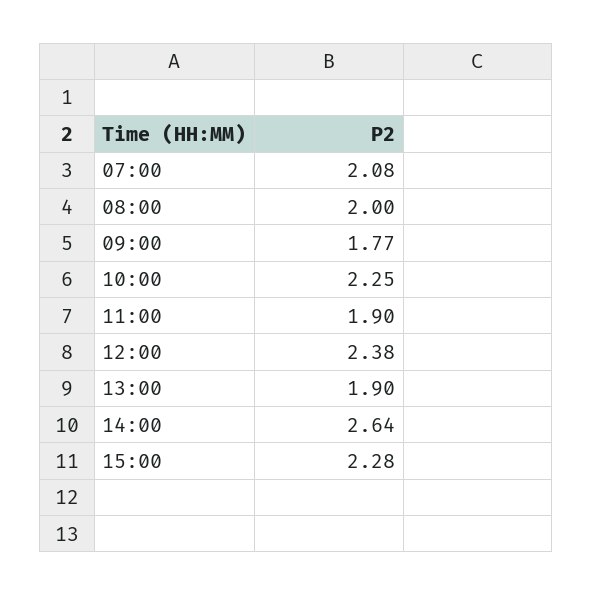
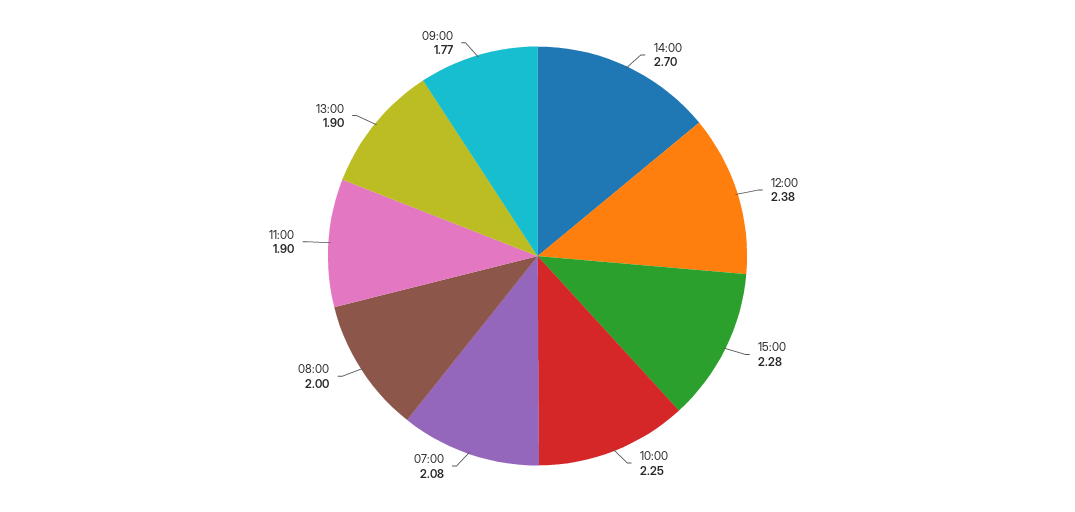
14:00: 2.64 -> 2.7

